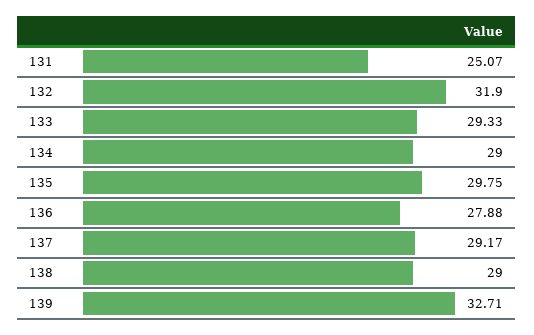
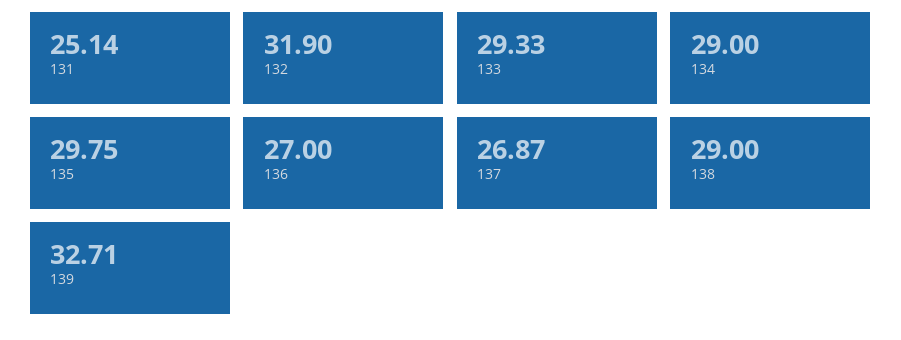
131: 25.07 -> 25.14
136: 27.88 -> 27
137: 29.17 -> 26.87

